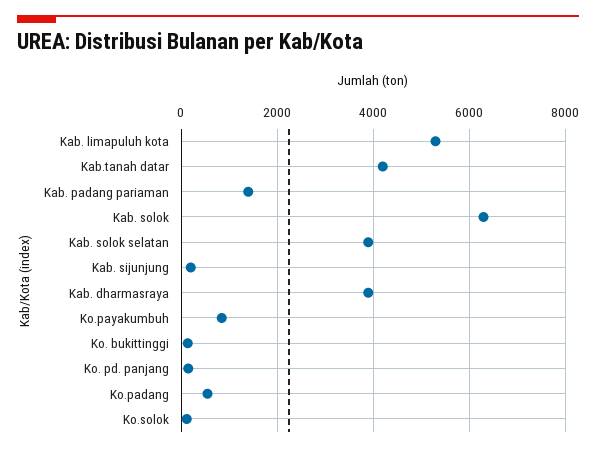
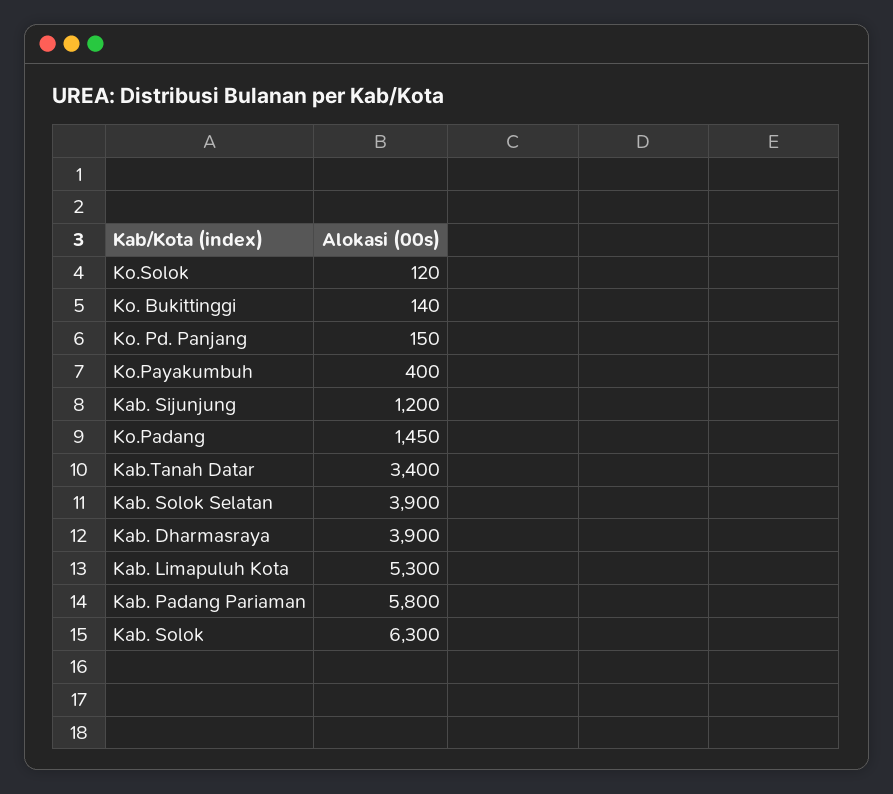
Kab.tanah datar: 4200 -> 3400
Kab. padang pariaman: 1400 -> 5800
Kab. sijunjung: 200 -> 1200
Ko.payakumbuh: 800 -> 400
Ko.padang: 600 -> 1450

